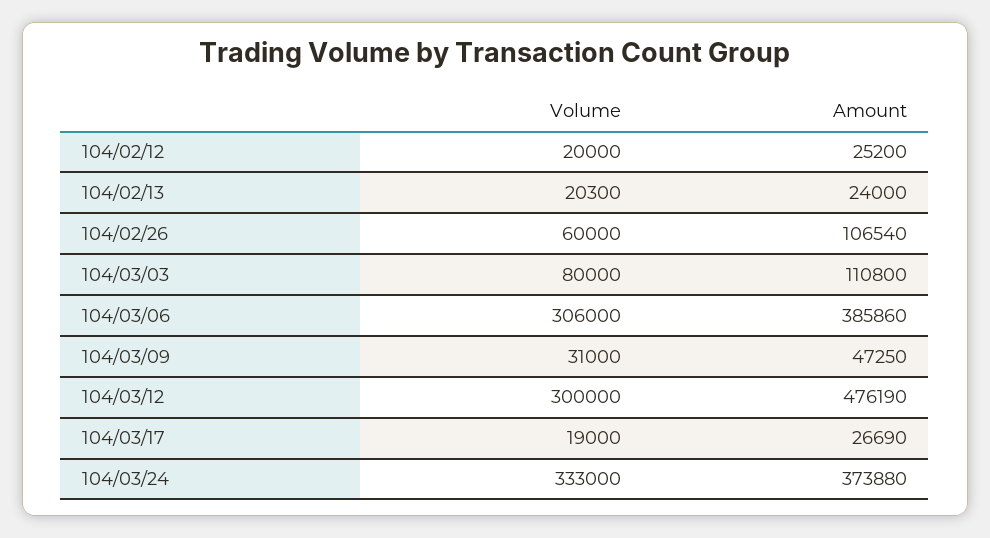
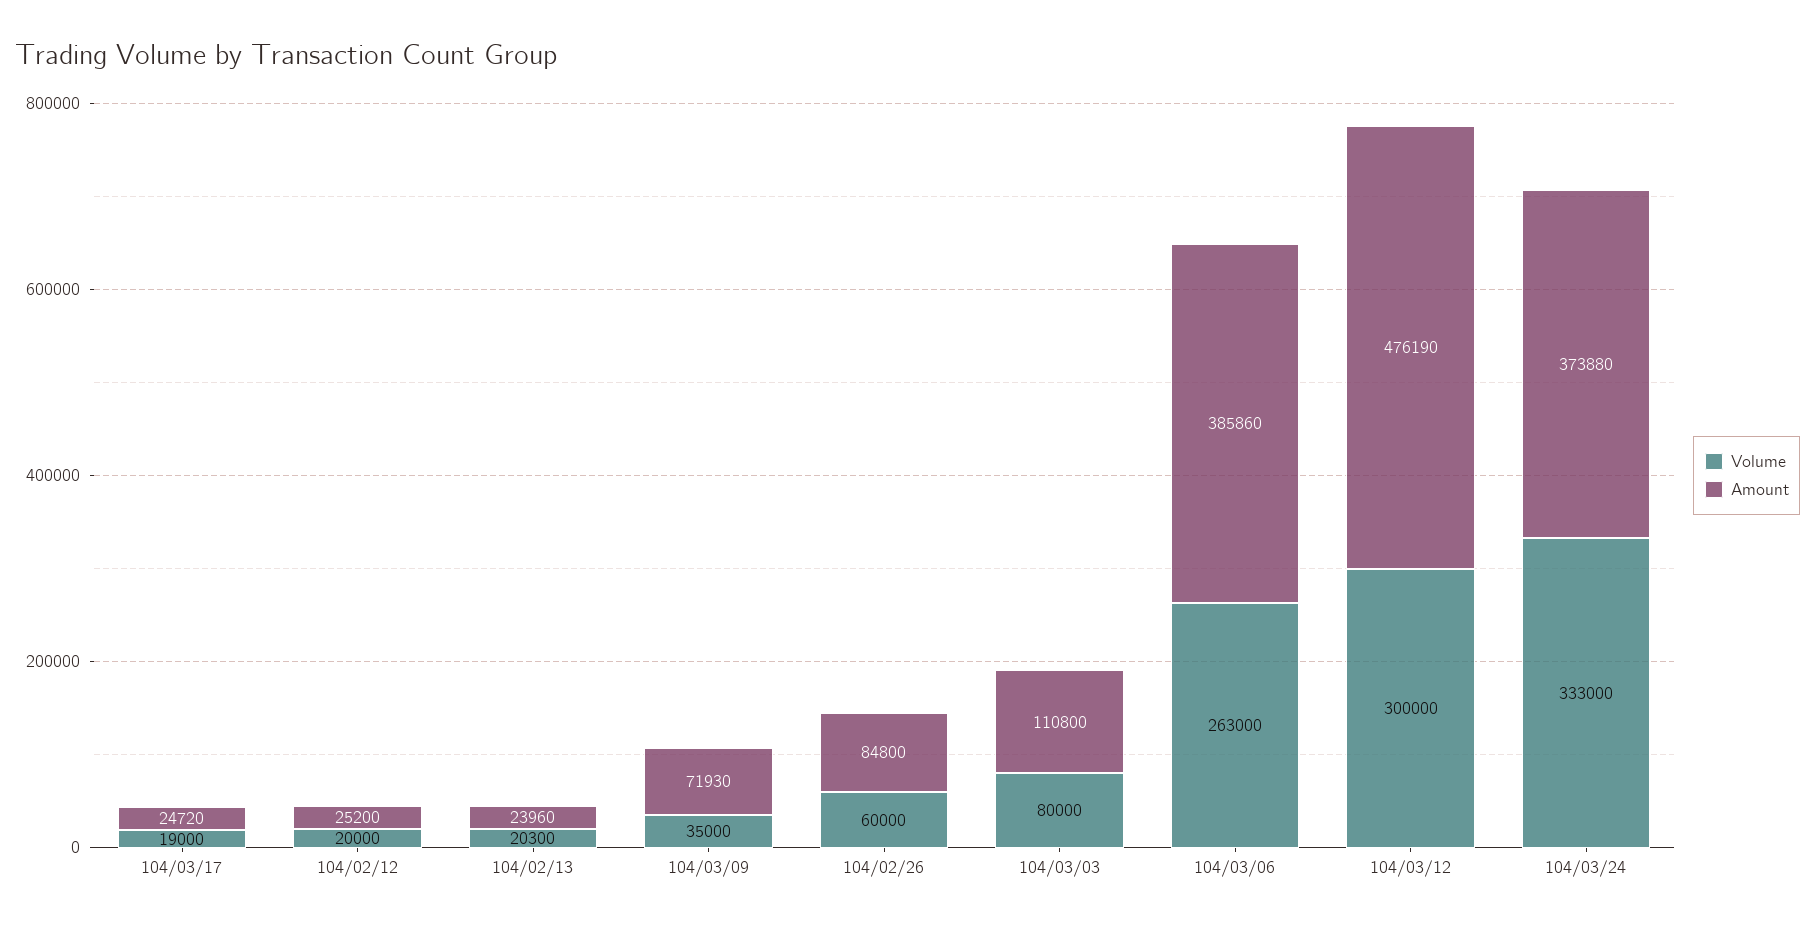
Amount, 104/02/13: 24000 -> 23960
Amount, 104/02/26: 106540 -> 84800
Volume, 104/03/06: 306000 -> 263000
Volume, 104/03/09: 31000 -> 35000
Amount, 104/03/09: 47250 -> 71930
Amount, 104/03/17: 26690 -> 24720

